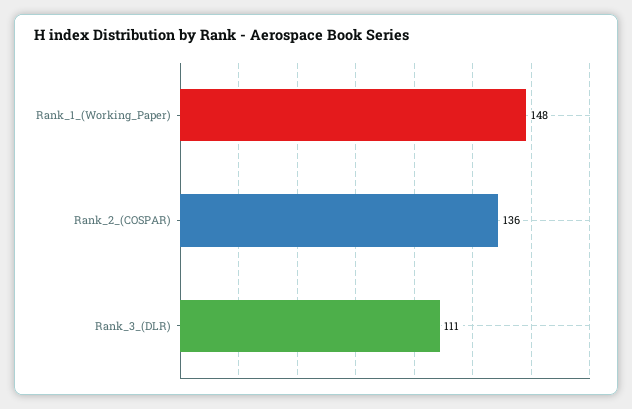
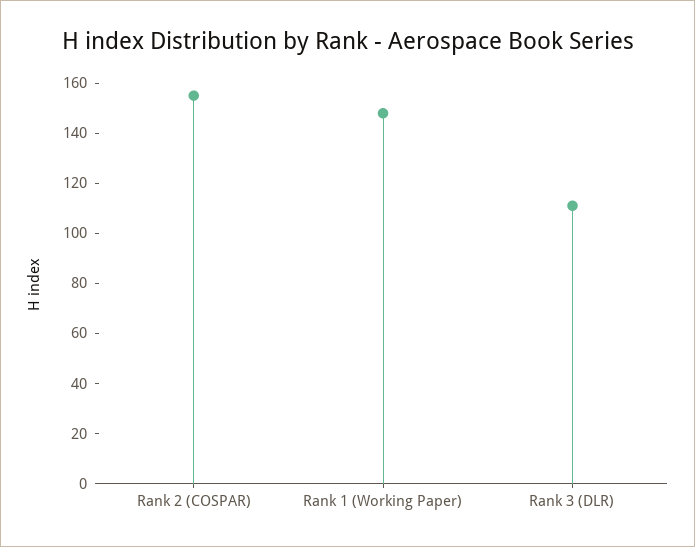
Rank_2_(COSPAR): 136 -> 155

